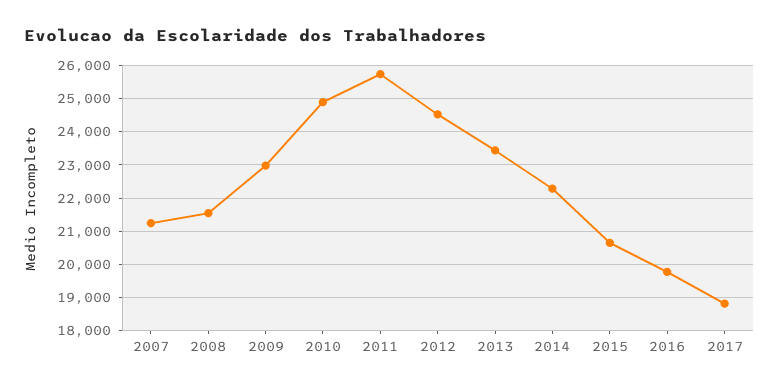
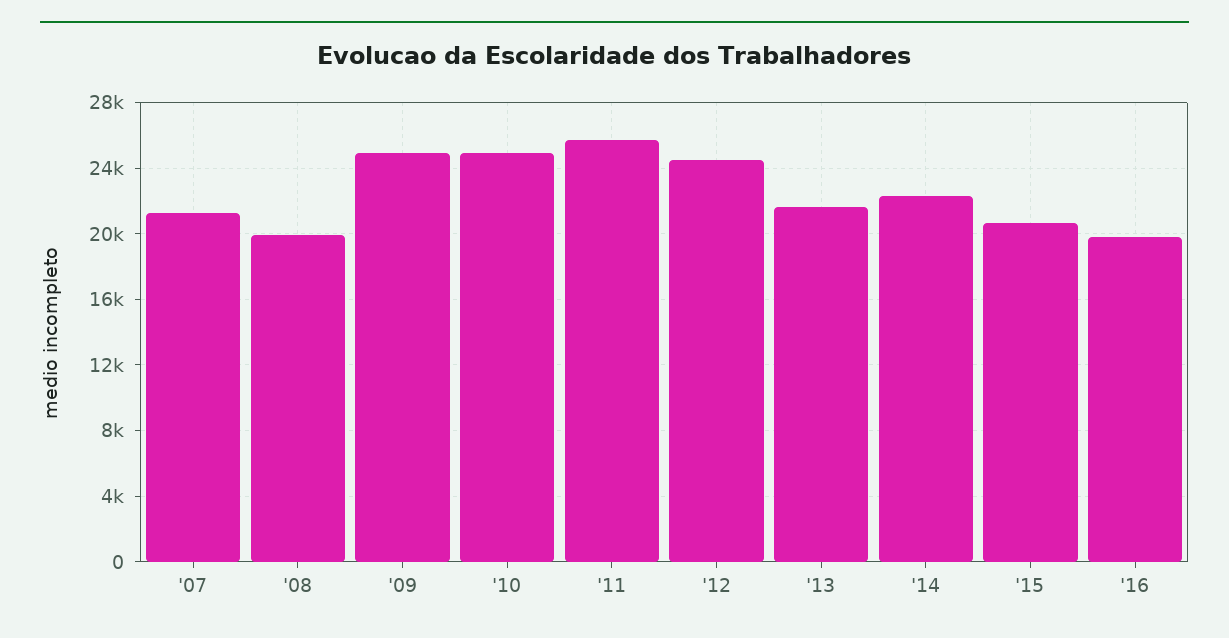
2008: 21600 -> 20000
2009: 23000 -> 25000
2013: 23400 -> 21500
2017: 18800 -> none

